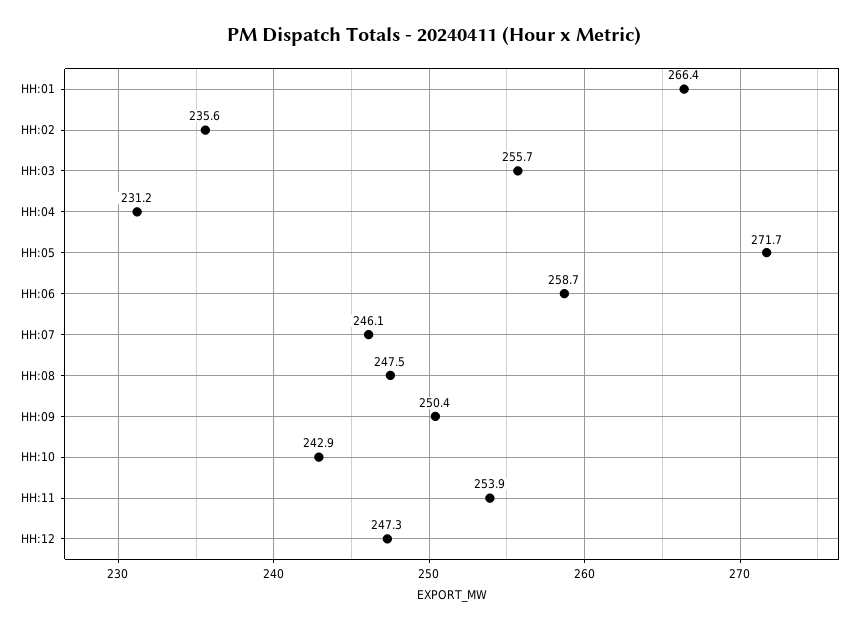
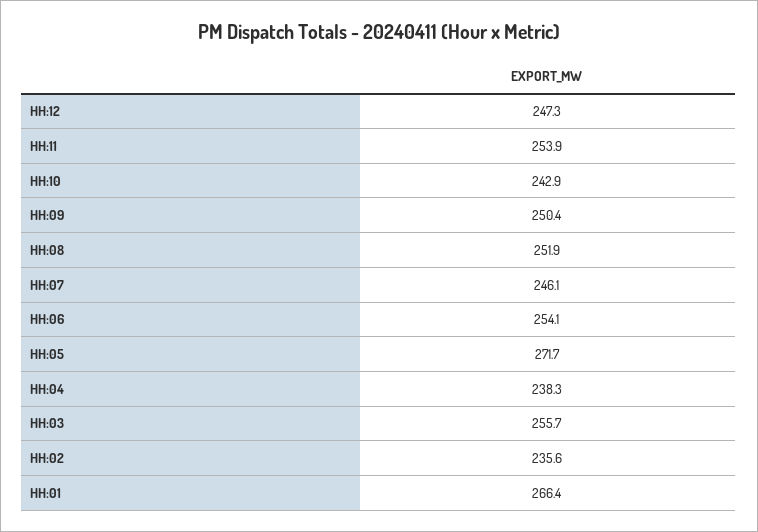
HH:04: 231.2 -> 238.3
HH:06: 258.7 -> 254.1
HH:08: 247.5 -> 251.9

